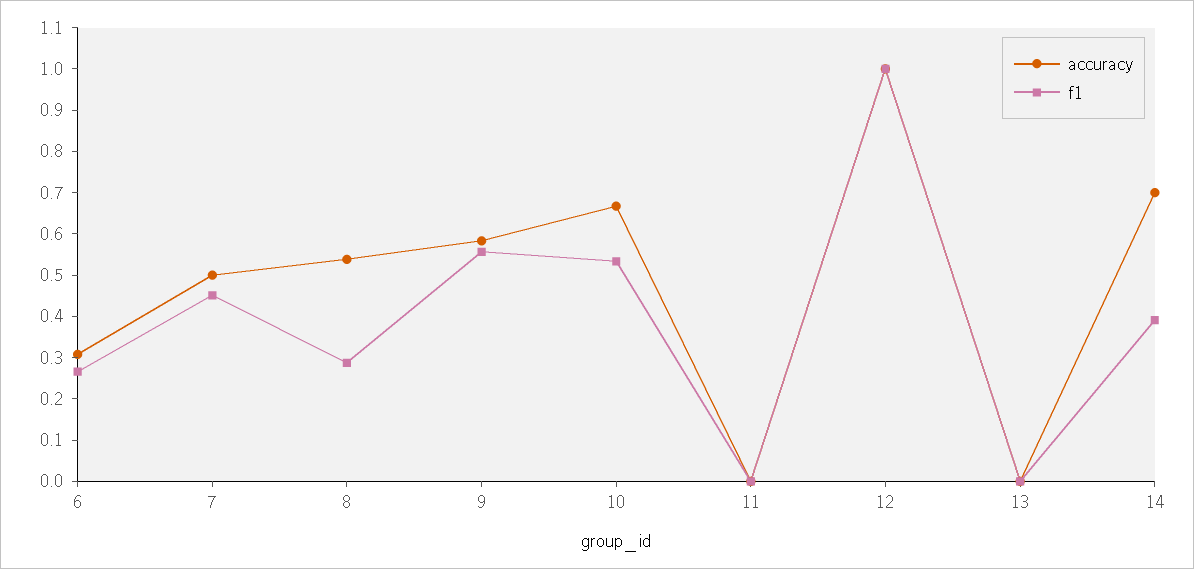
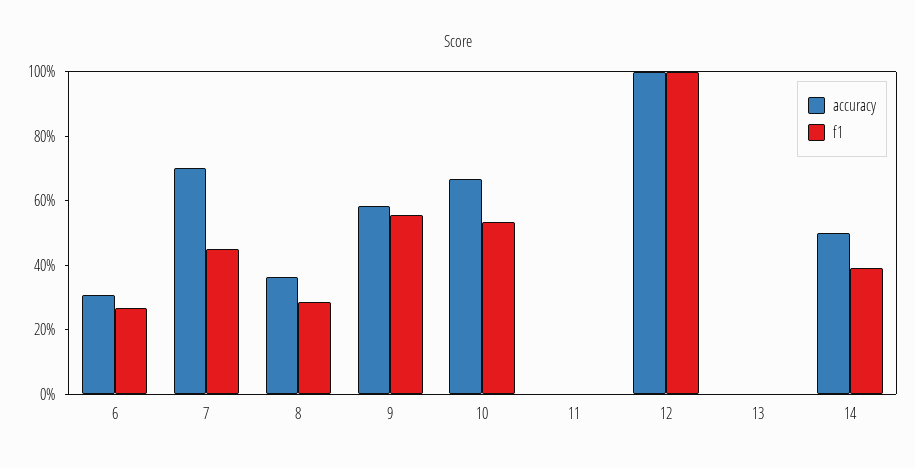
accuracy, 7: 0.5 -> 0.7
accuracy, 8: 0.54 -> 0.35
accuracy, 14: 0.7 -> 0.5

